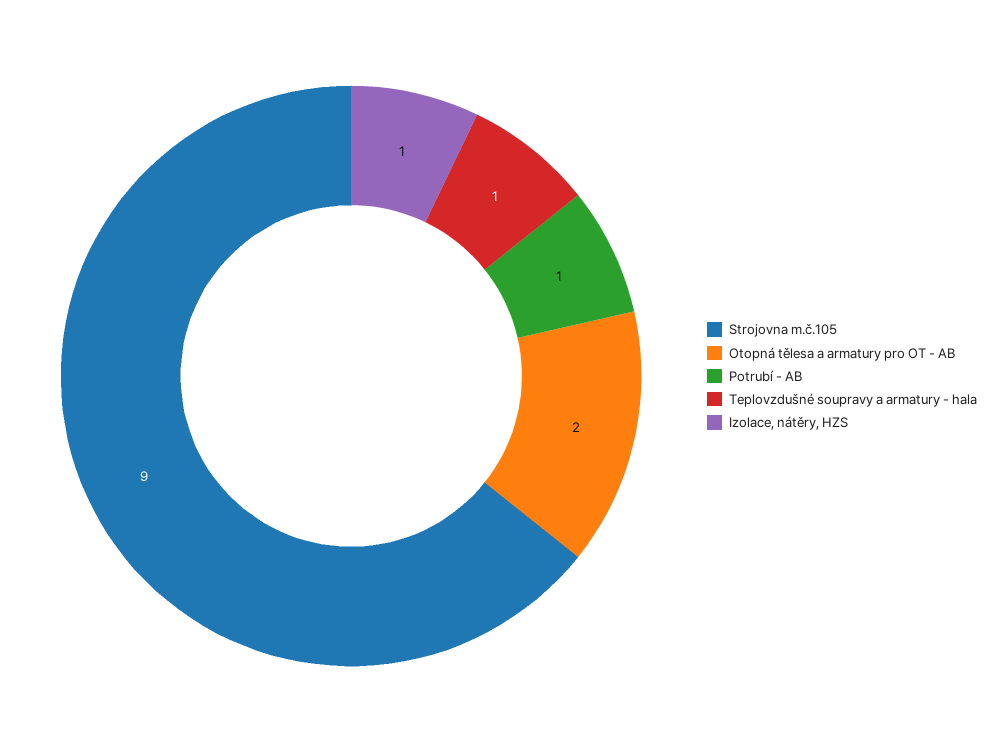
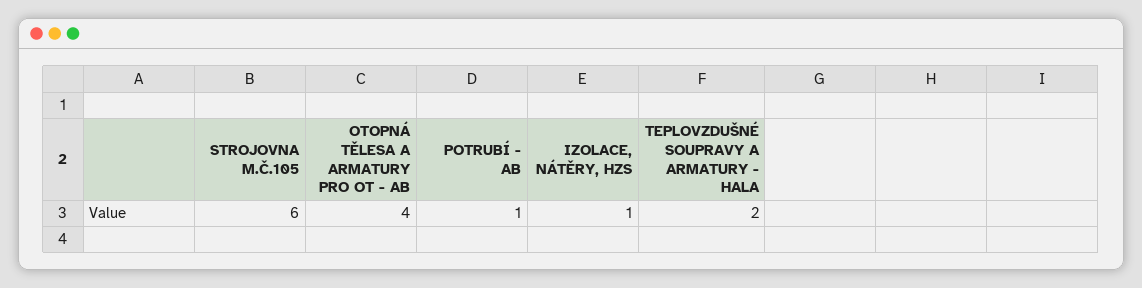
Strojovna m.č.105: 9 -> 6
Otopná tělesa a armatury pro OT - AB: 2 -> 4
Teplovzdušné soupravy a armatury - hala: 1 -> 2

